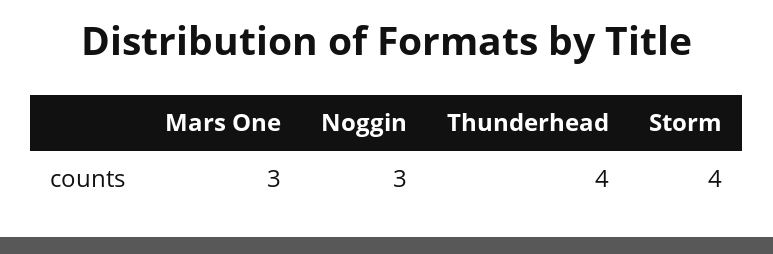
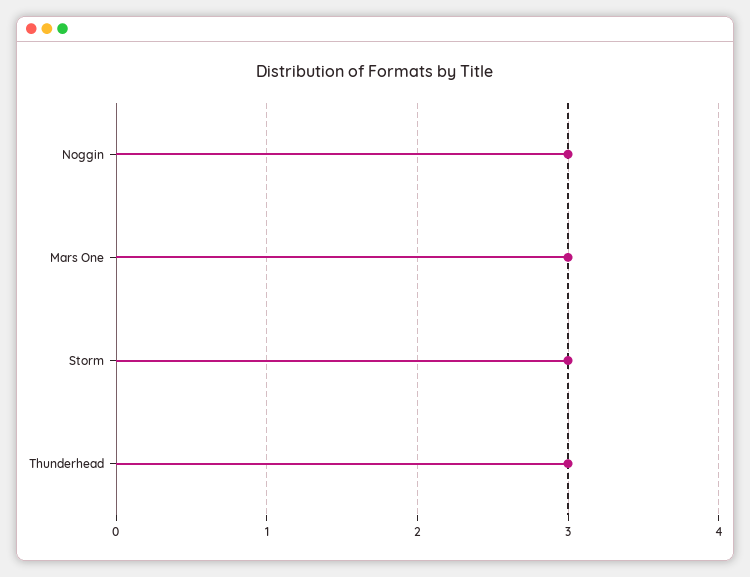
Thunderhead: 4 -> 3
Storm: 4 -> 3

